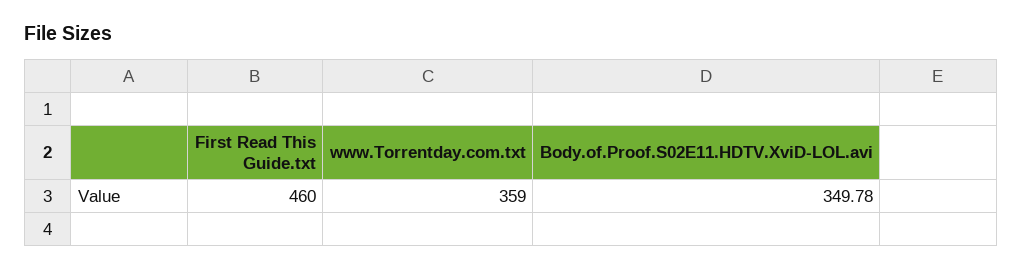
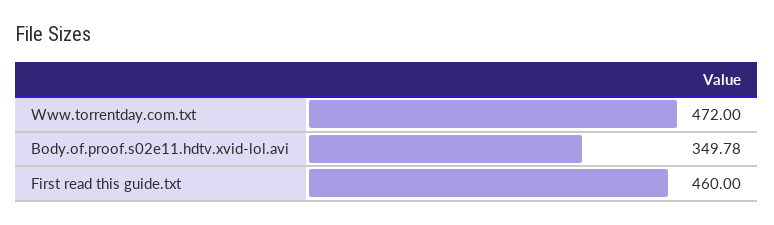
www.Torrentday.com.txt: 359 -> 472

